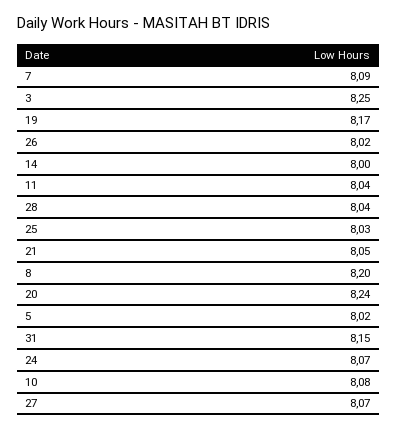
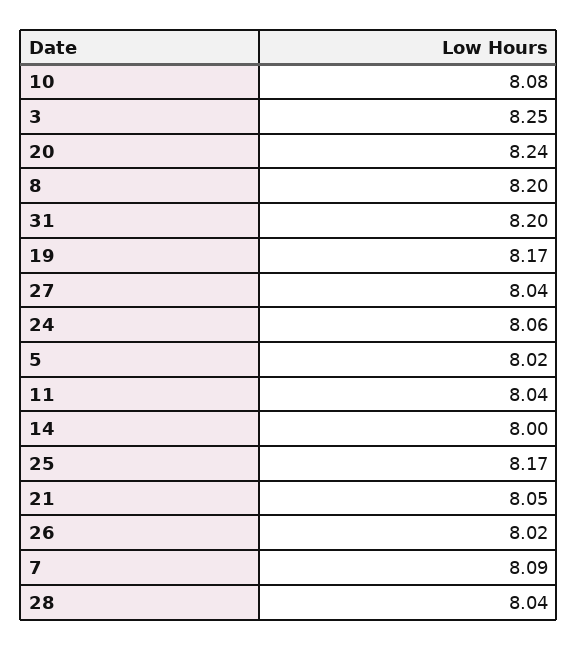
25: 8.03 -> 8.17
31: 8.15 -> 8.2
24: 8.07 -> 8.06
27: 8.07 -> 8.04

